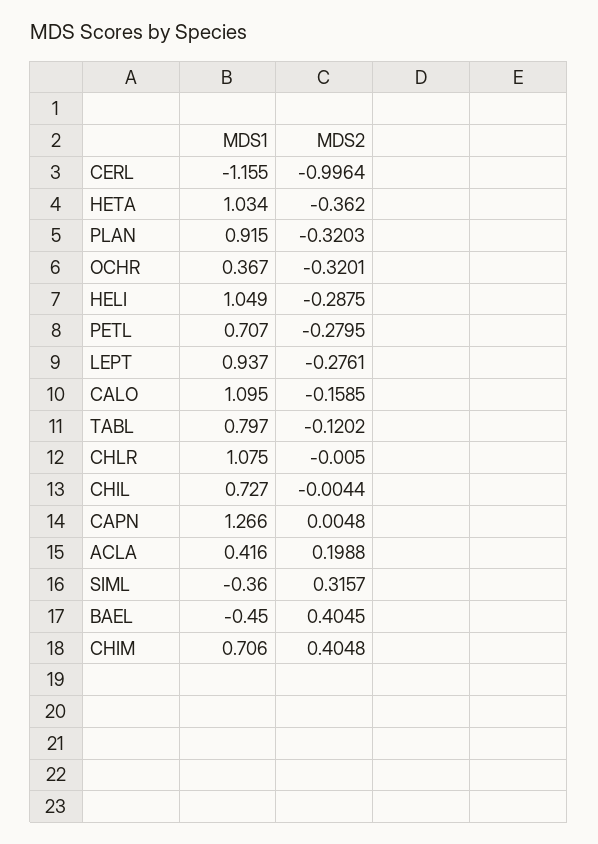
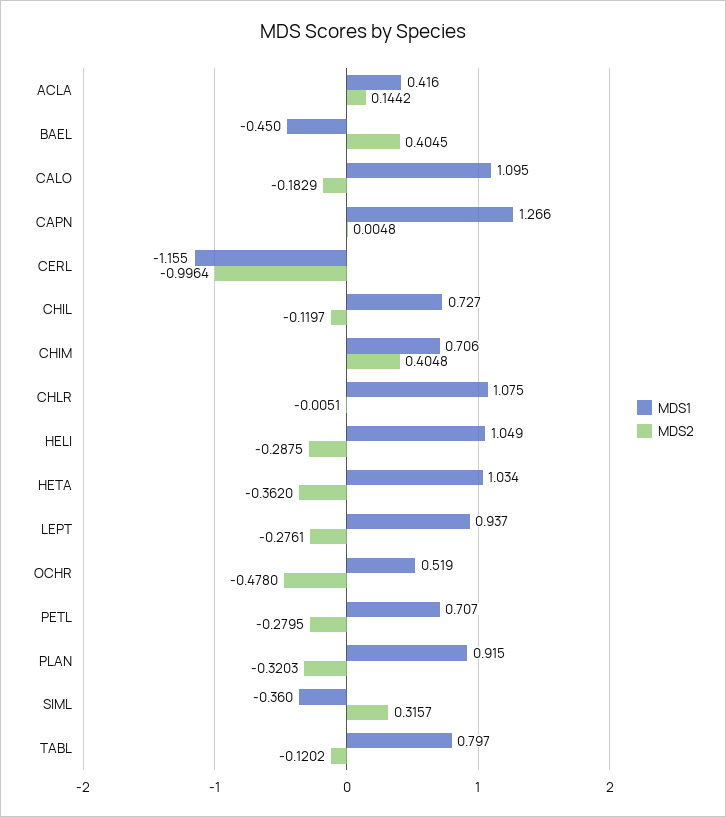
MDS1, OCHR: 0.367 -> 0.519
MDS2, OCHR: -0.3201 -> -0.478
MDS2, CALO: -0.1585 -> -0.1829
MDS2, CHLR: -0.005 -> -0.0051
MDS2, CHIL: -0.0044 -> -0.1197
MDS2, ACLA: 0.1988 -> 0.1442

